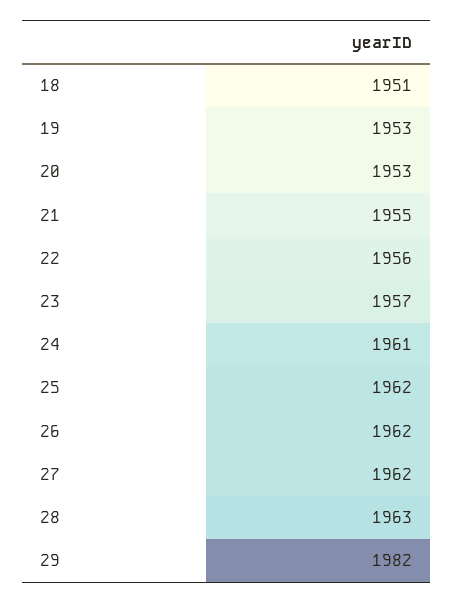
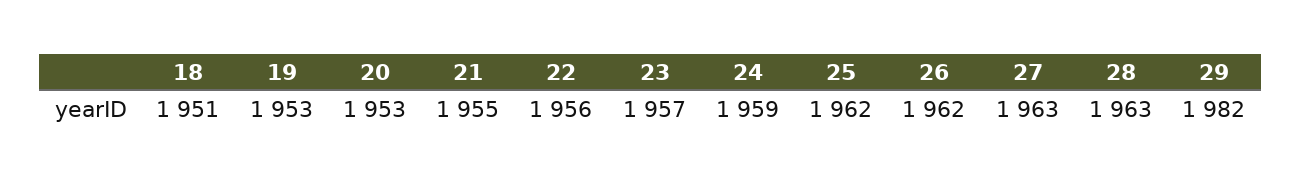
24: 1961 -> 1959
27: 1962 -> 1963

